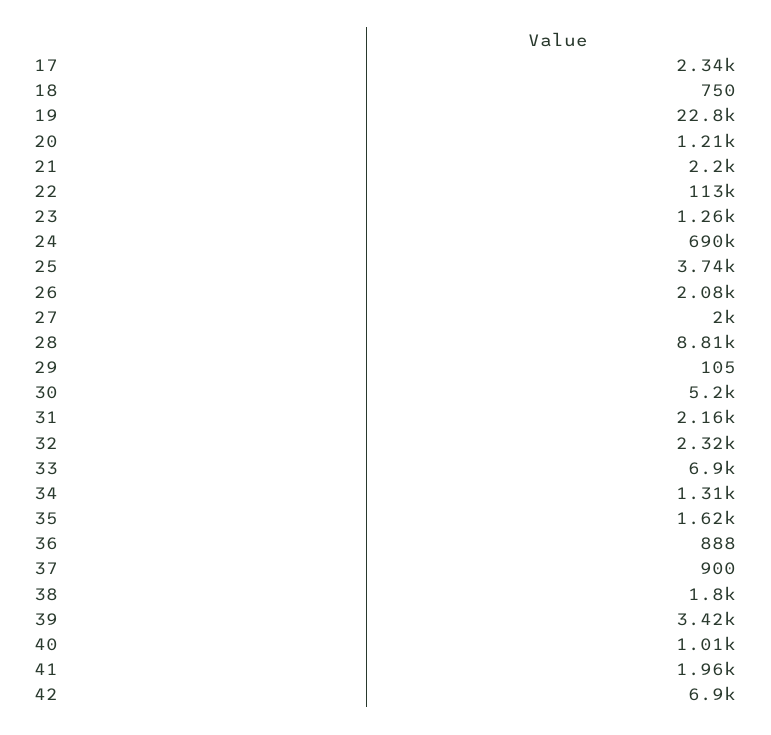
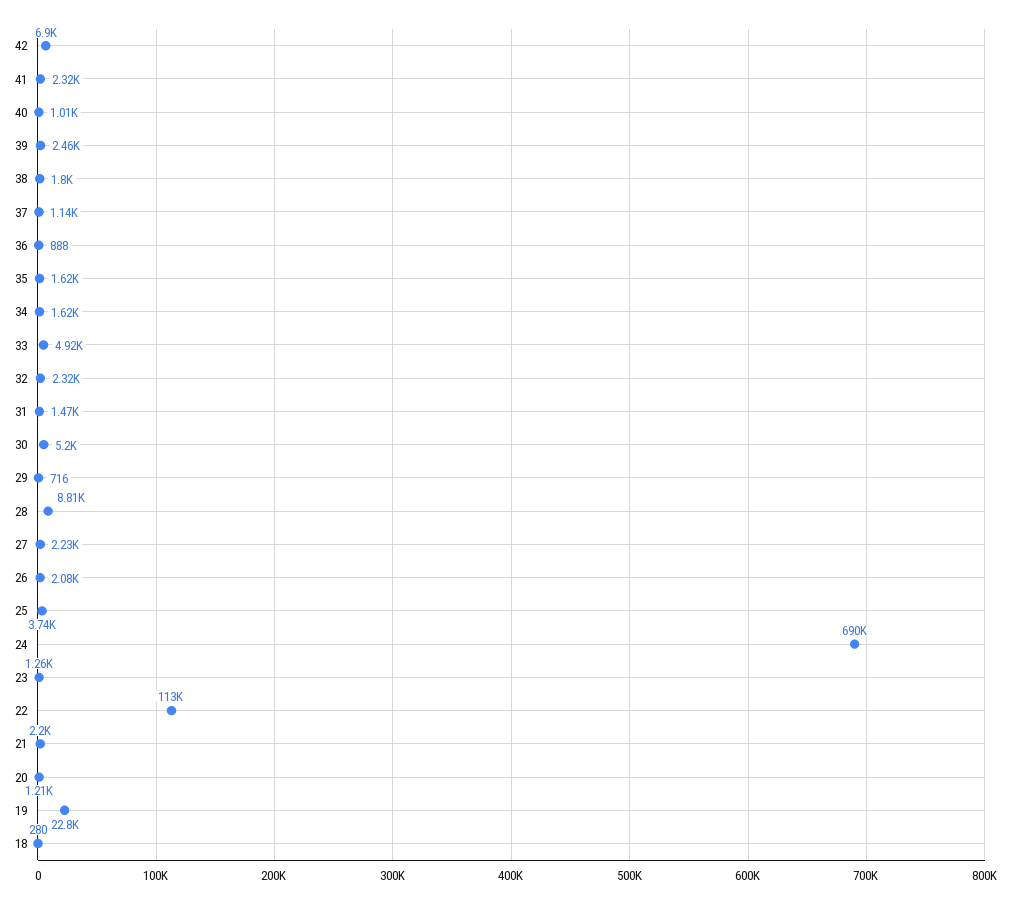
17: 2340 -> none
18: 750 -> 280
27: 2000 -> 2230
29: 105 -> 716
31: 2160 -> 1470
33: 6900 -> 4920
34: 1310 -> 1620
37: 900 -> 1140
39: 3420 -> 2460
41: 1960 -> 2320

